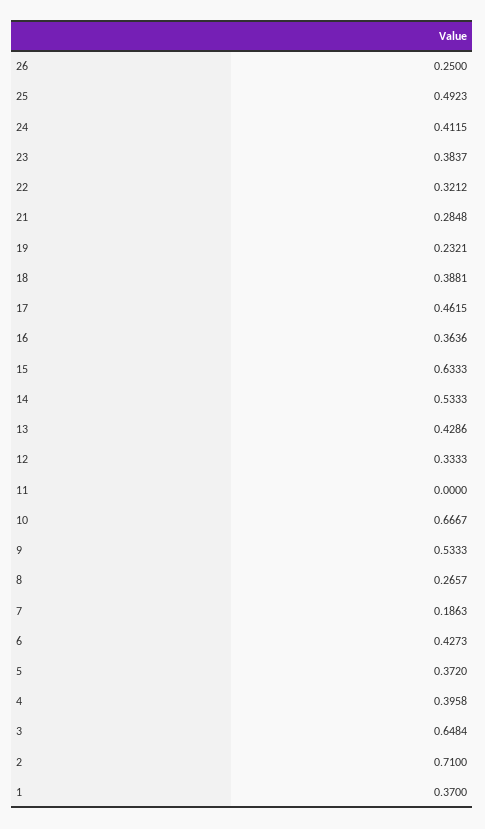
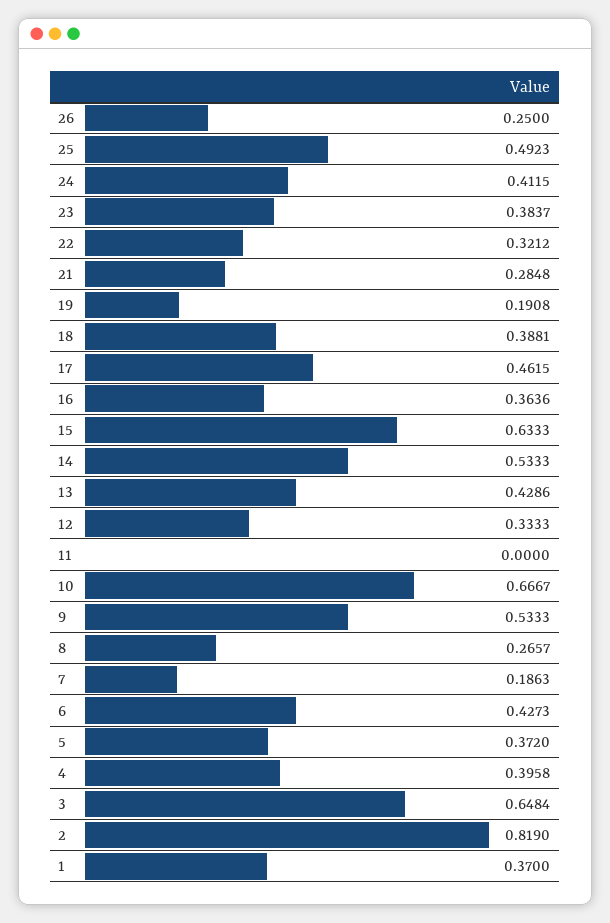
19: 0.2321 -> 0.1908
2: 0.71 -> 0.819

